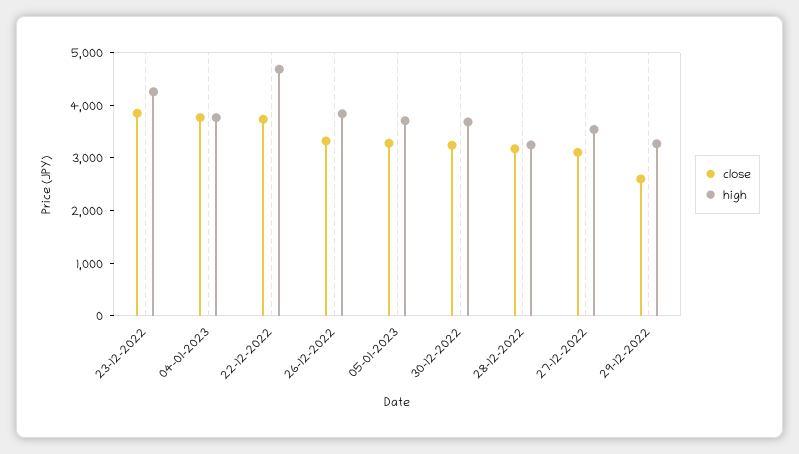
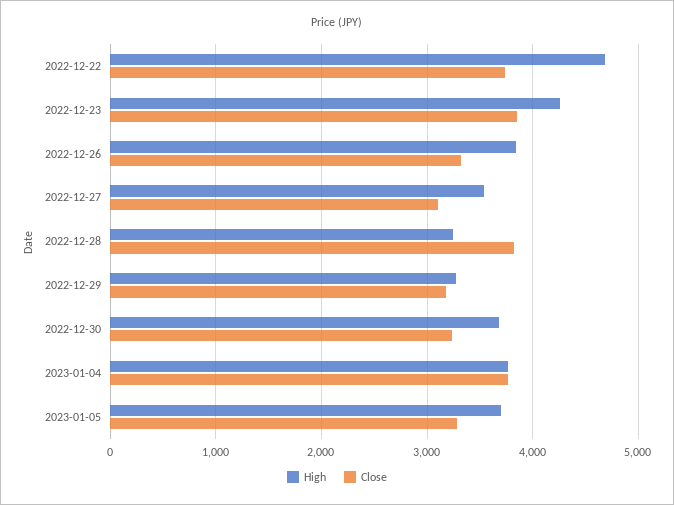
close, 28-12-2022: 3200 -> 3800
close, 29-12-2022: 2600 -> 3200

